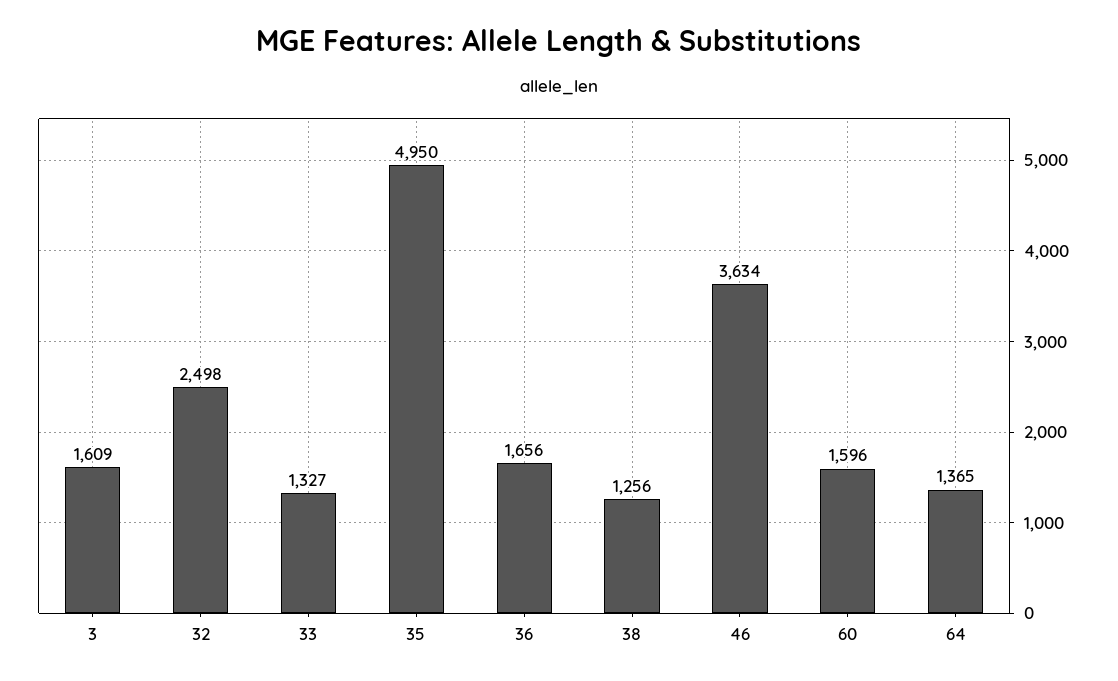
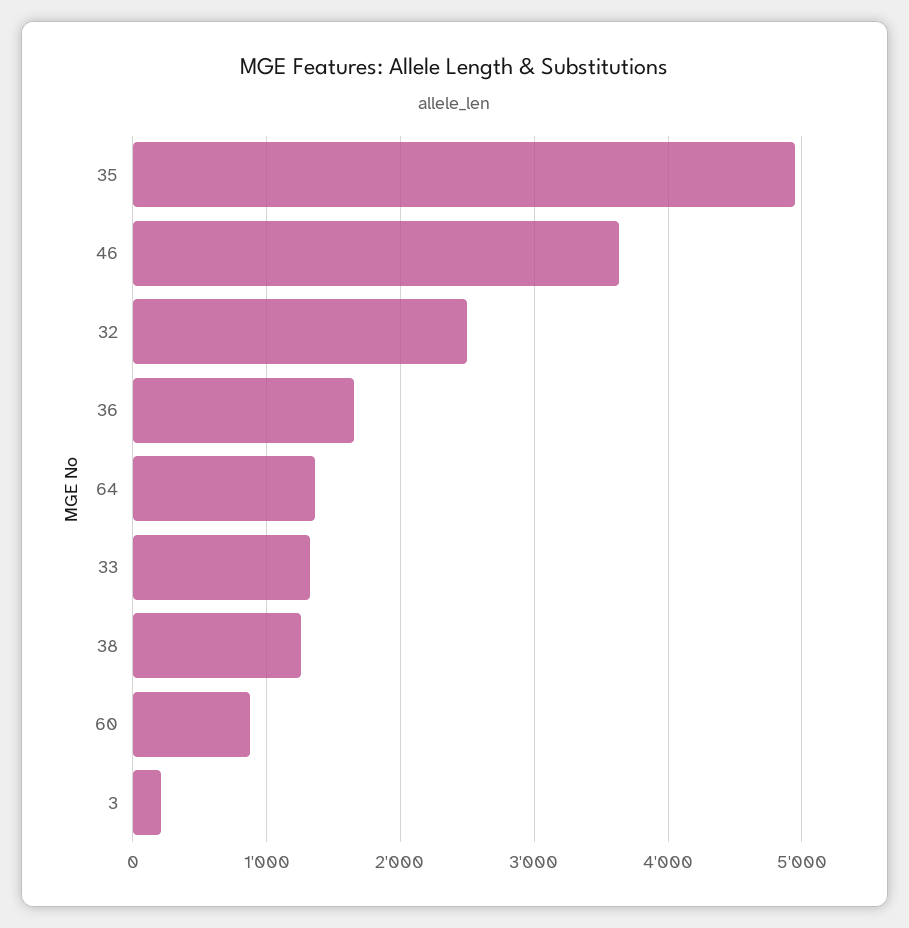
3: 1609 -> 200
60: 1596 -> 900

